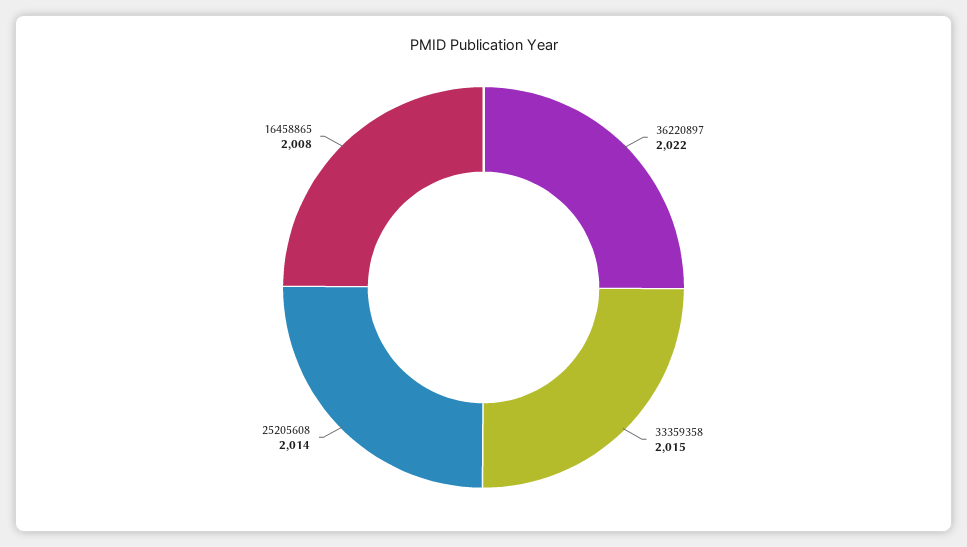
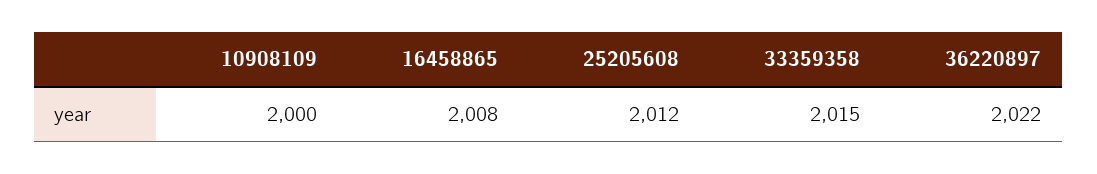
25205608: 2014 -> 2012
10908109: none -> 2000

